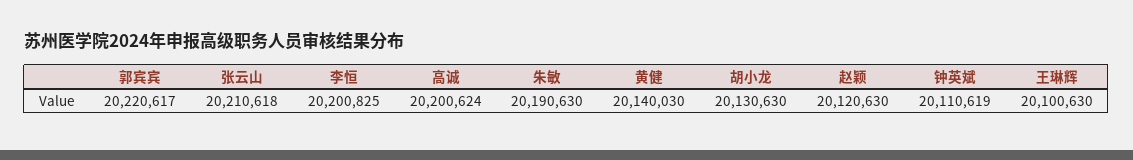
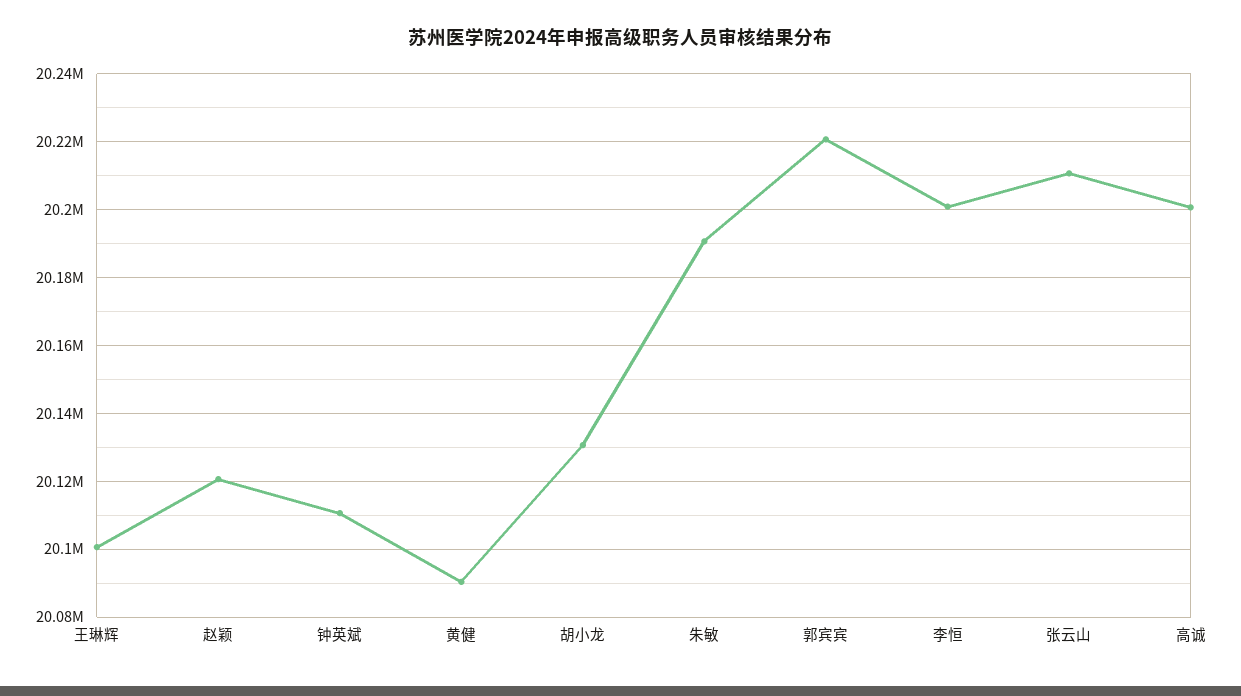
黄健: 20140030 -> 20090000

